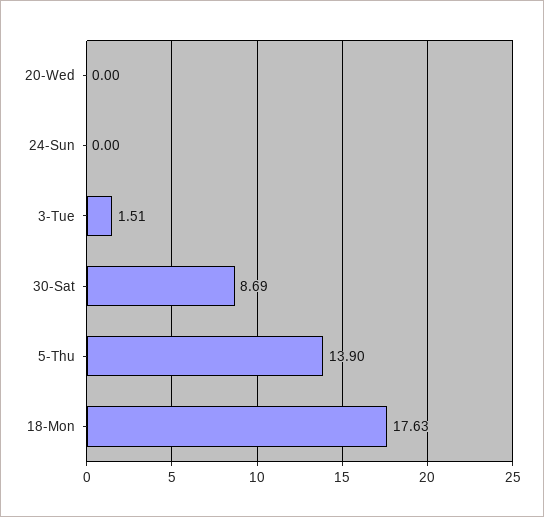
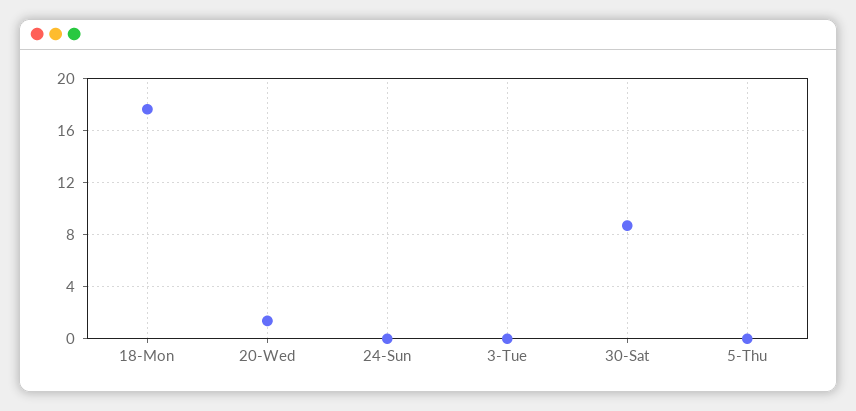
20-Wed: 0 -> 1.5
3-Tue: 1.51 -> 0
5-Thu: 13.9 -> 0

